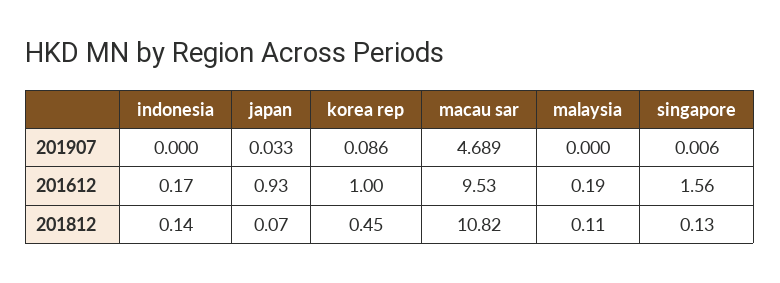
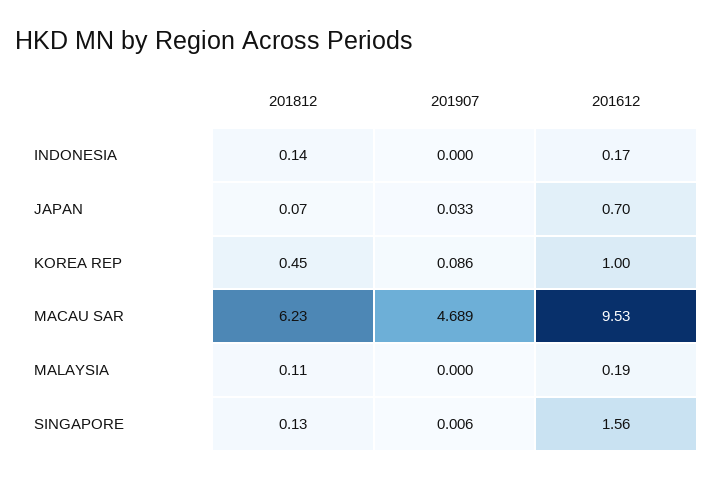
japan, 201612: 0.93 -> 0.7
macau sar, 201812: 10.82 -> 6.23

